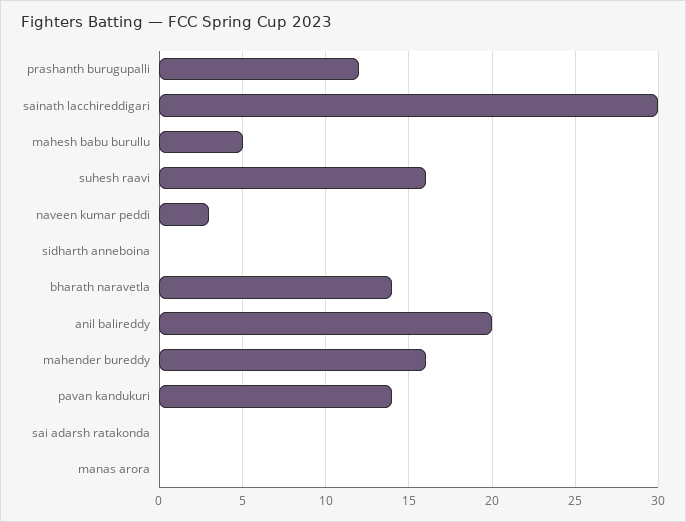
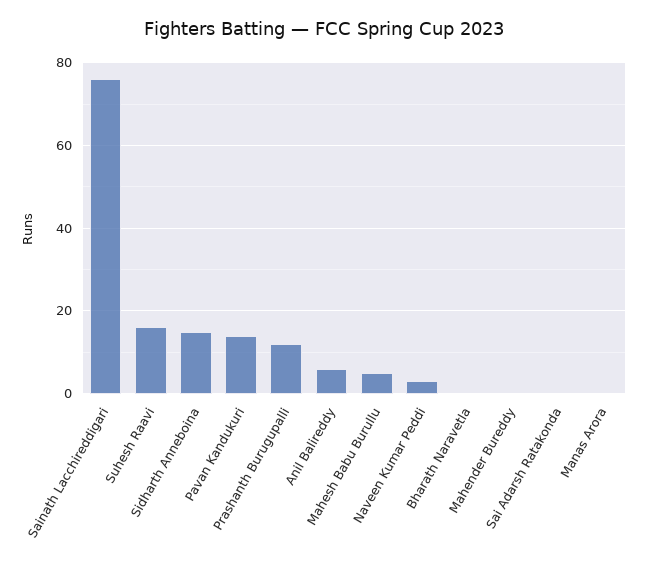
sainath lacchireddigari: 30 -> 75
sidharth anneboina: 0 -> 15
bharath naravetla: 14 -> 0
anil balireddy: 20 -> 5
mahender bureddy: 16 -> 0

